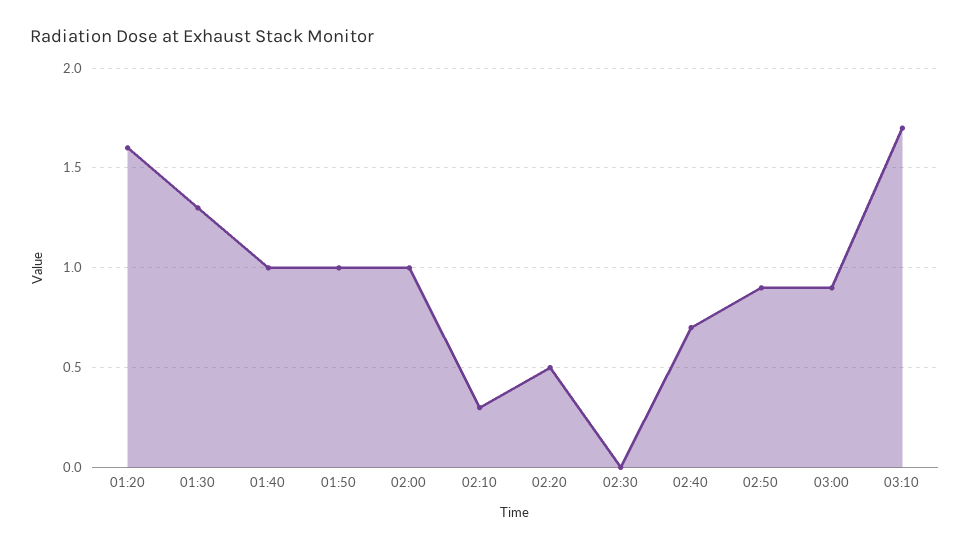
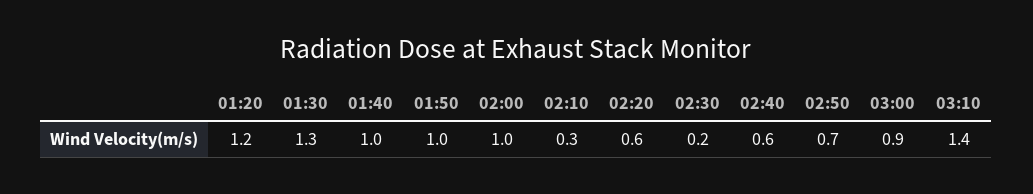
01:20: 1.6 -> 1.2
02:20: 0.5 -> 0.6
02:30: 0 -> 0.2
02:40: 0.7 -> 0.6
02:50: 0.9 -> 0.7
03:10: 1.7 -> 1.4

